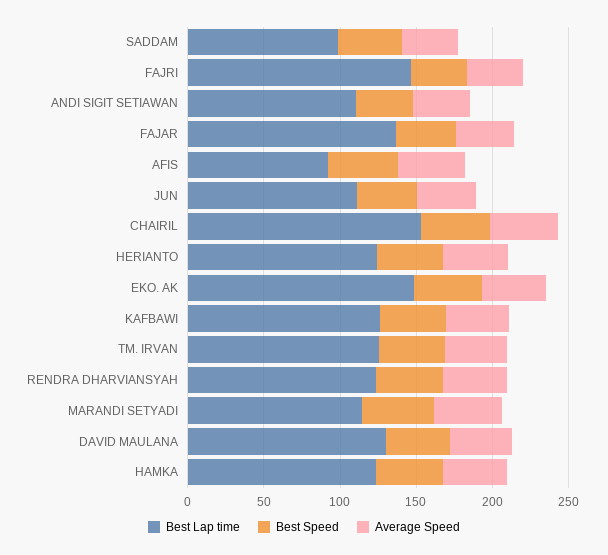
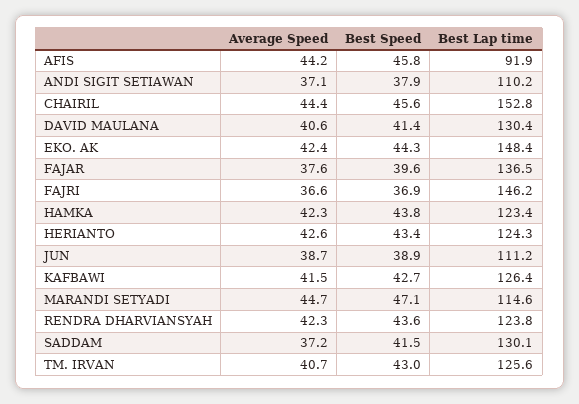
Best Lap time, SADDAM: 100 -> 130.1

